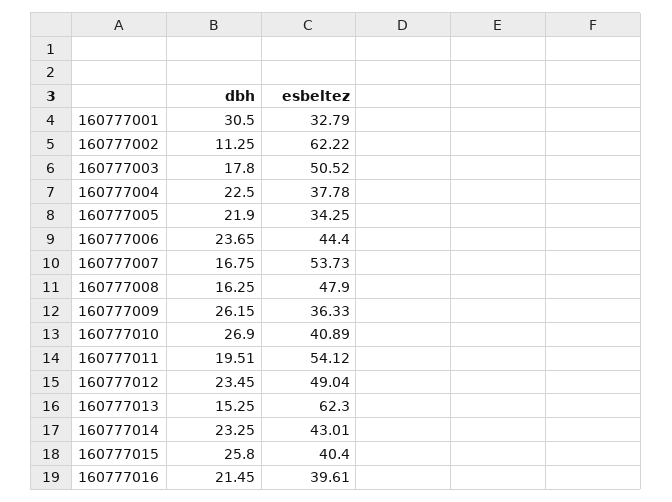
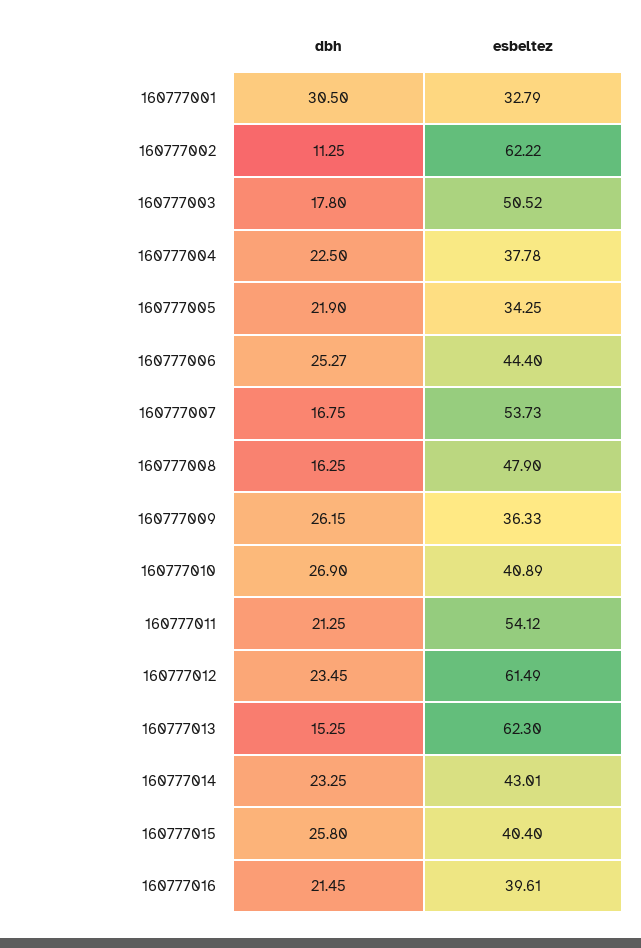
dbh, 160777006: 23.65 -> 25.27
dbh, 160777011: 19.51 -> 21.25
esbeltez, 160777012: 49.04 -> 61.49

